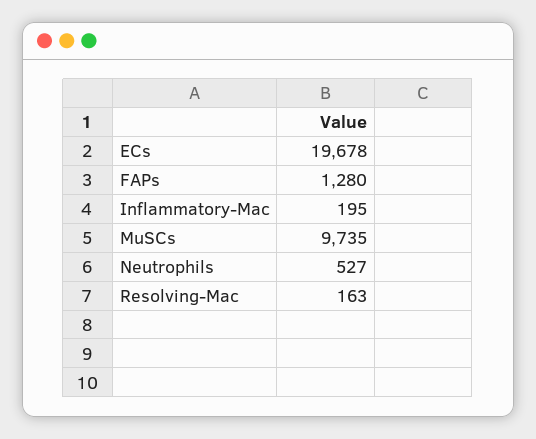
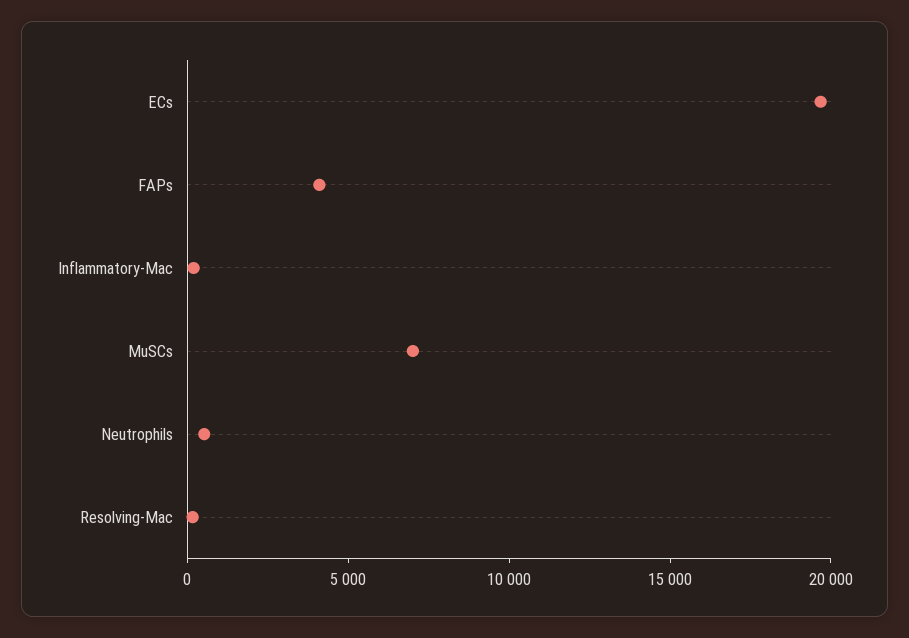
FAPs: 1280 -> 4000
MuSCs: 9735 -> 7000

